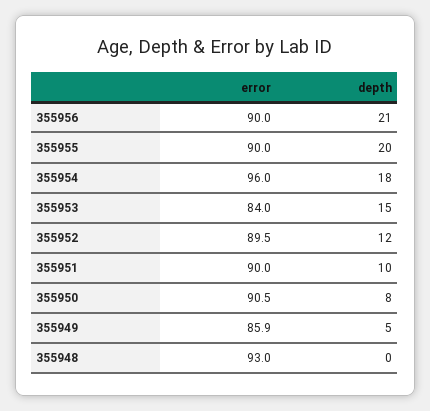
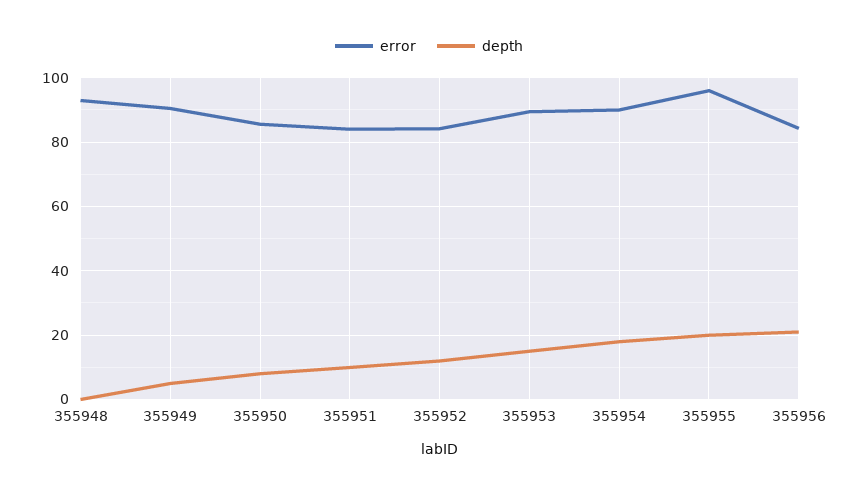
error, 355956: 90 -> 84
error, 355955: 90 -> 96
error, 355954: 96 -> 90
error, 355953: 84 -> 90
error, 355952: 89.5 -> 84
error, 355951: 90 -> 84
error, 355950: 90.5 -> 86
error, 355949: 85.9 -> 90

